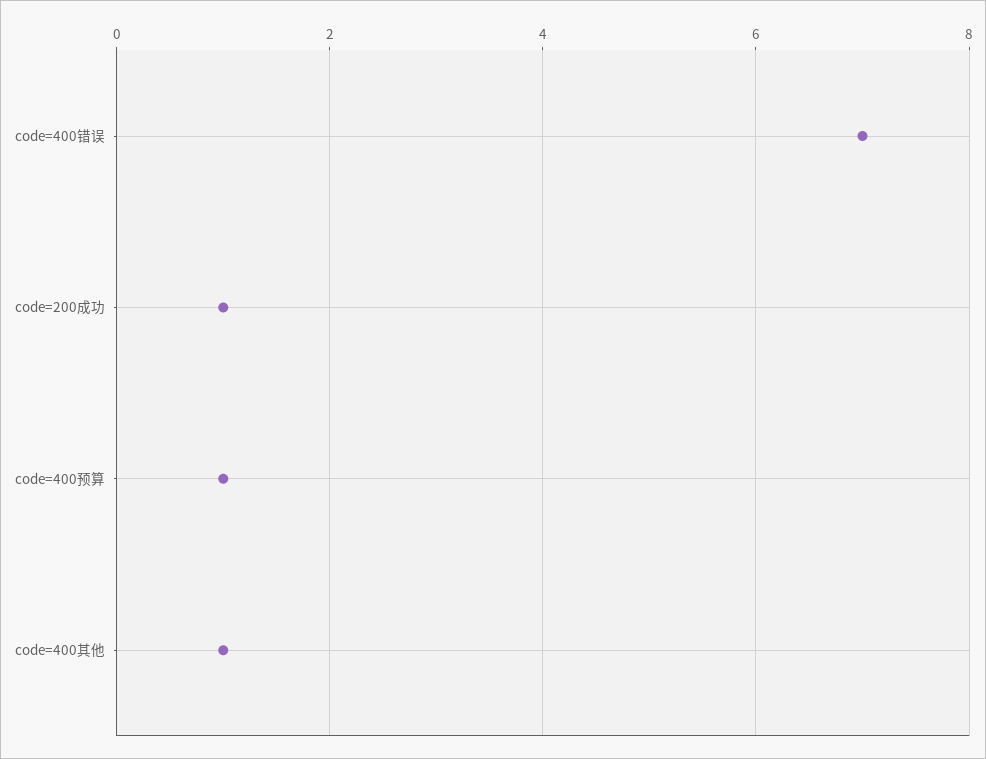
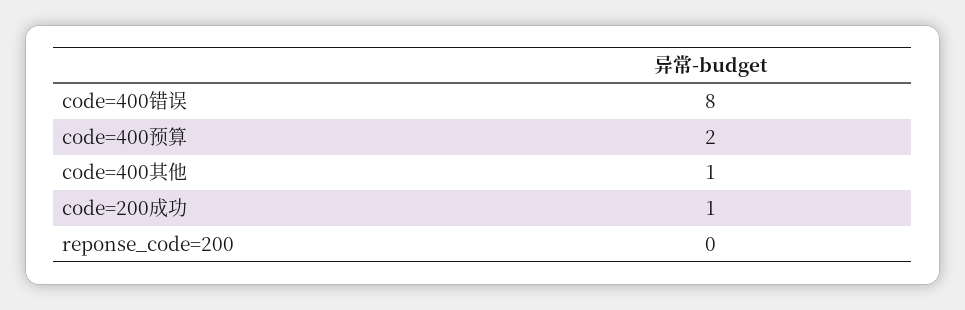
code=400错误: 7 -> 8
code=400预算: 1 -> 2
reponse_code=200: none -> 0

